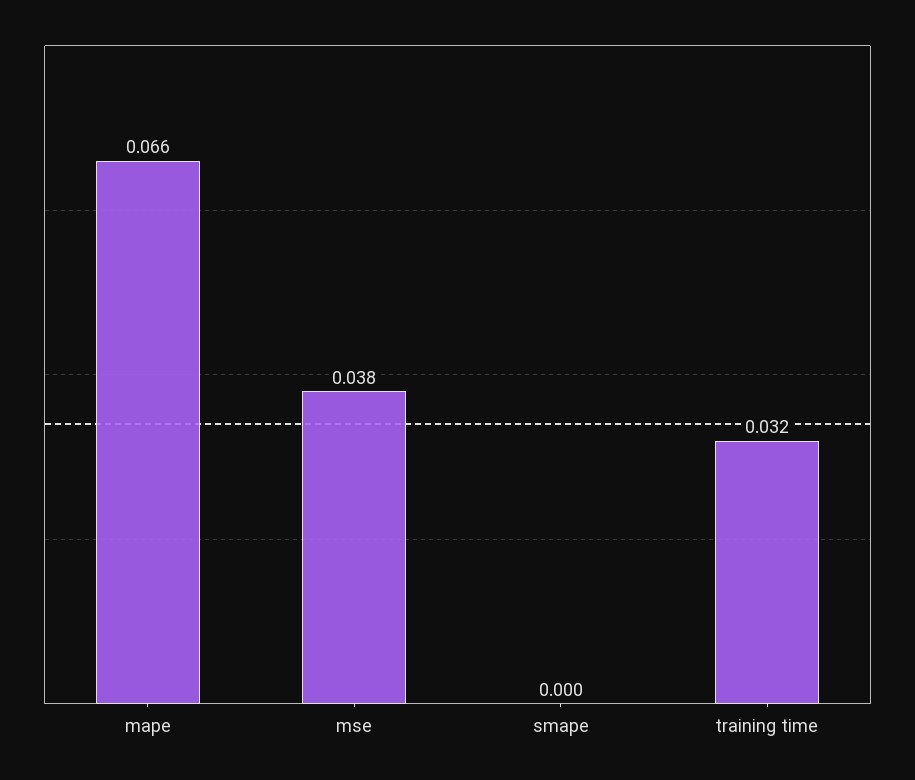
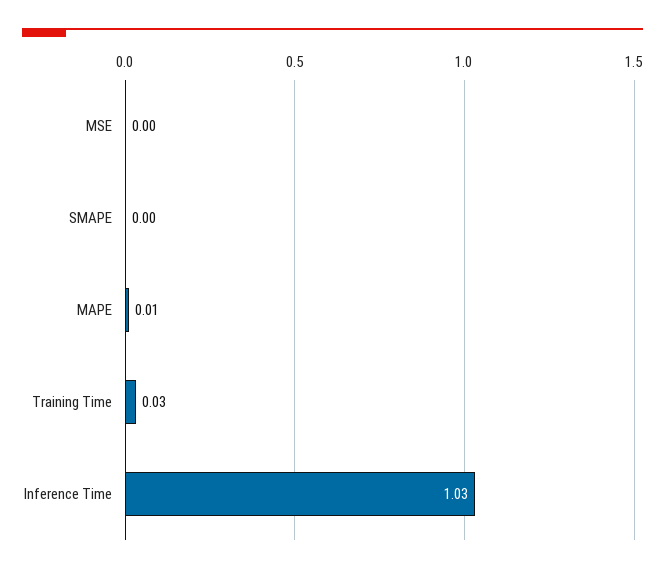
mape: 0.066 -> 0.01
mse: 0.038 -> 0
Inference Time: none -> 1.03

